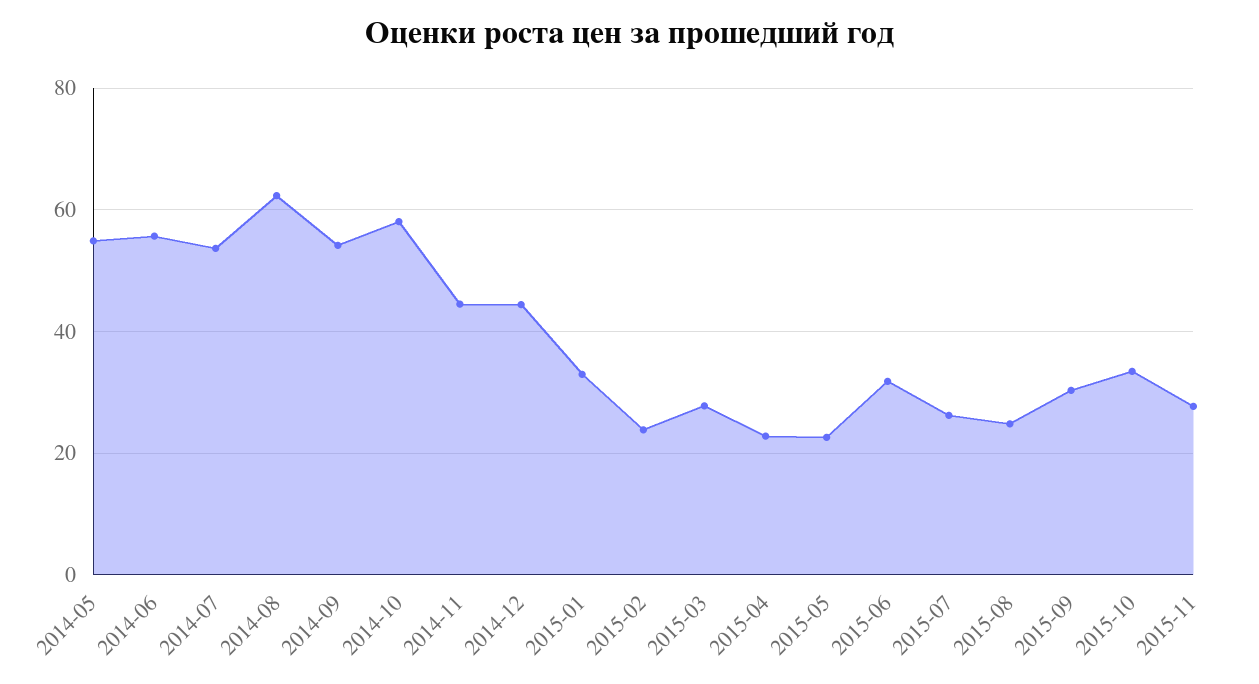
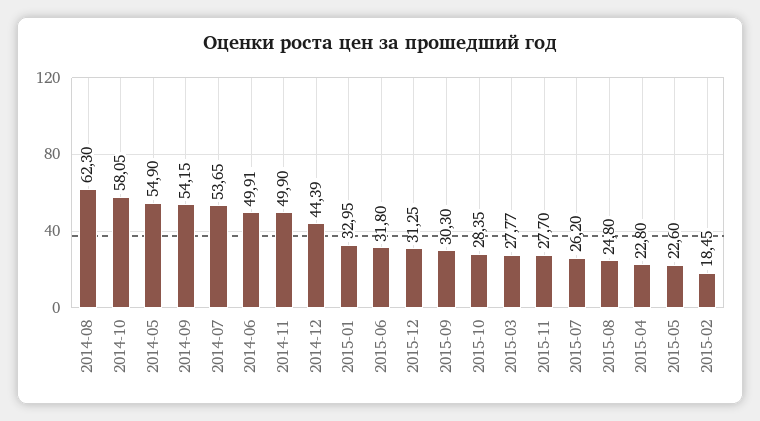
2014-06: 56 -> 49.91
2014-11: 44 -> 49.9
2015-02: 24 -> 18.45
2015-10: 34 -> 28.35
2015-12: none -> 31.25

